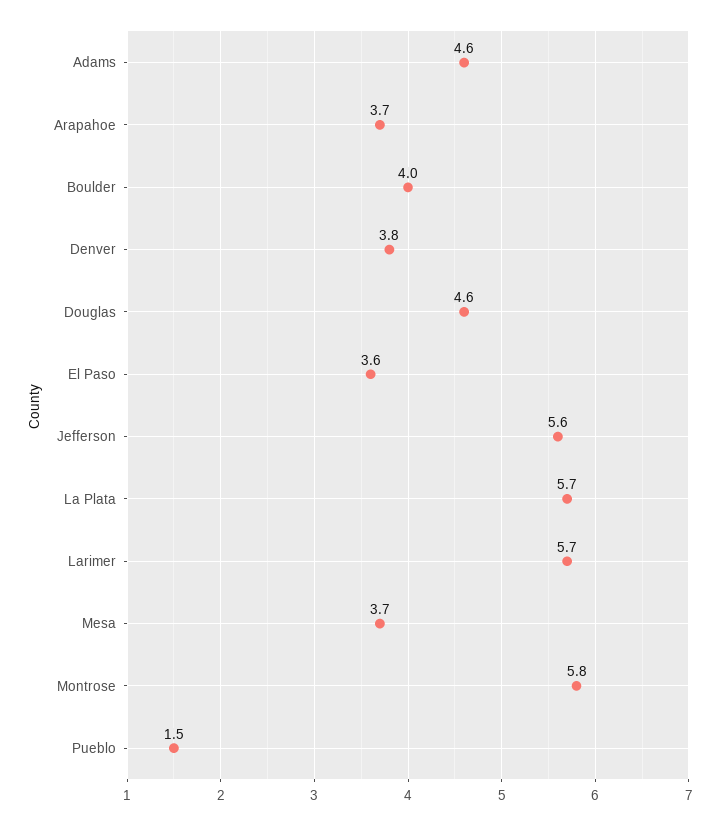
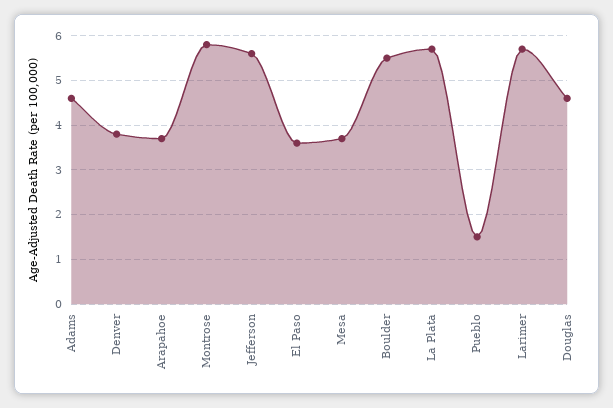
Boulder: 4 -> 5.5

